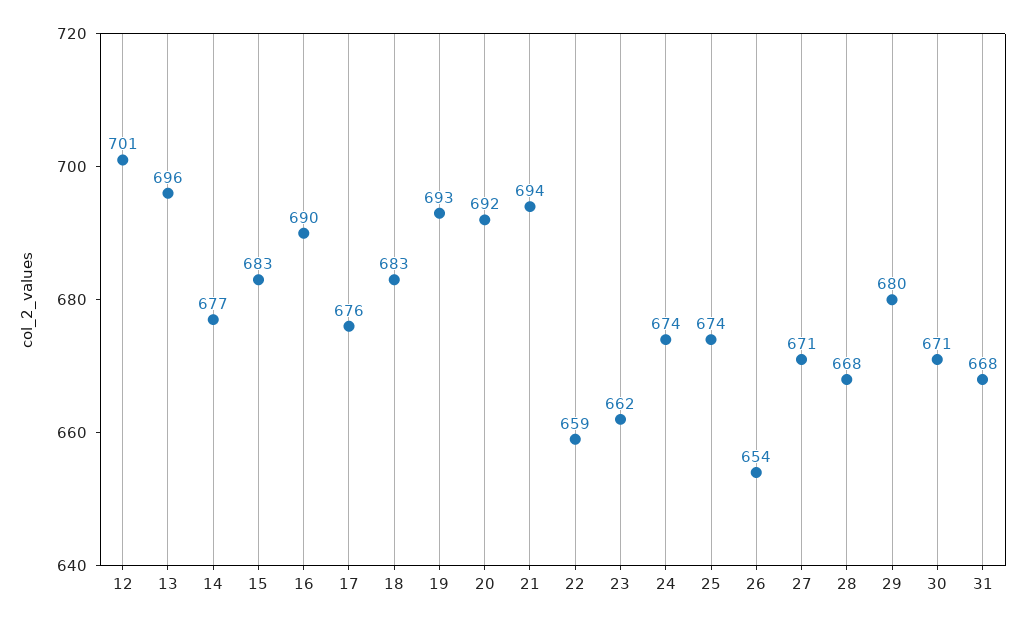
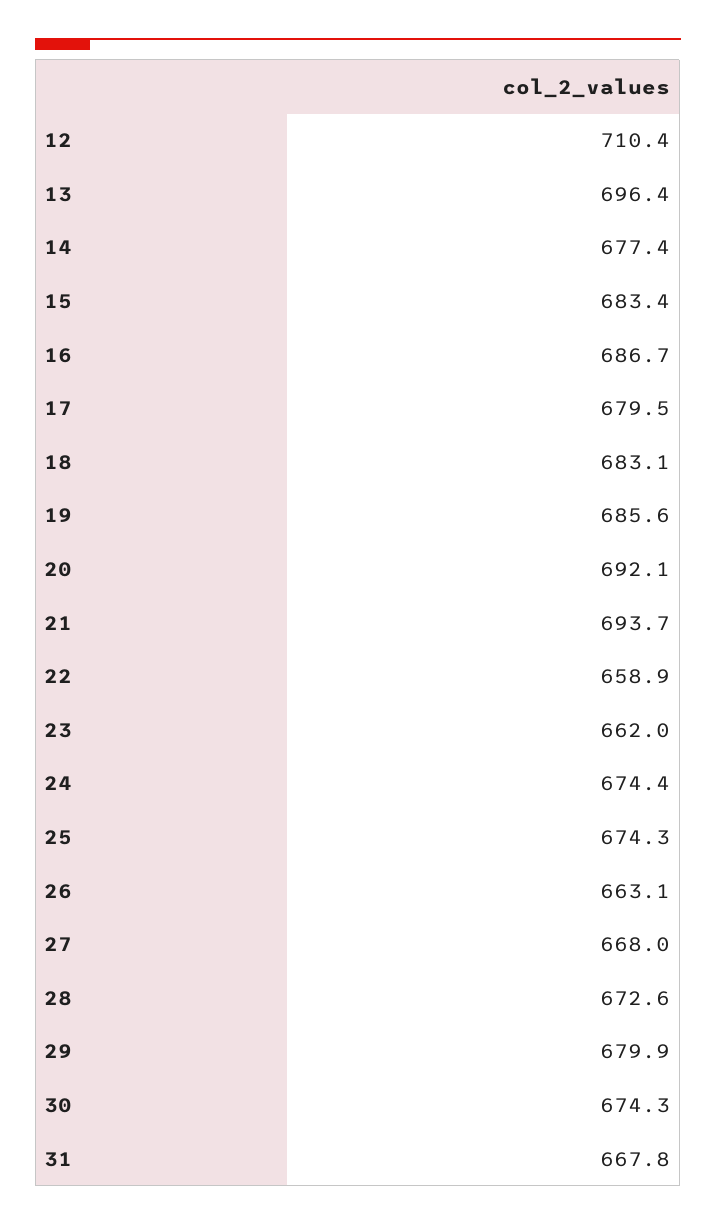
12: 701 -> 710.4
16: 690 -> 686.7
17: 676 -> 679.5
19: 693 -> 685.6
26: 654 -> 663.1
27: 671 -> 668
28: 668 -> 672.6
30: 671 -> 674.3

